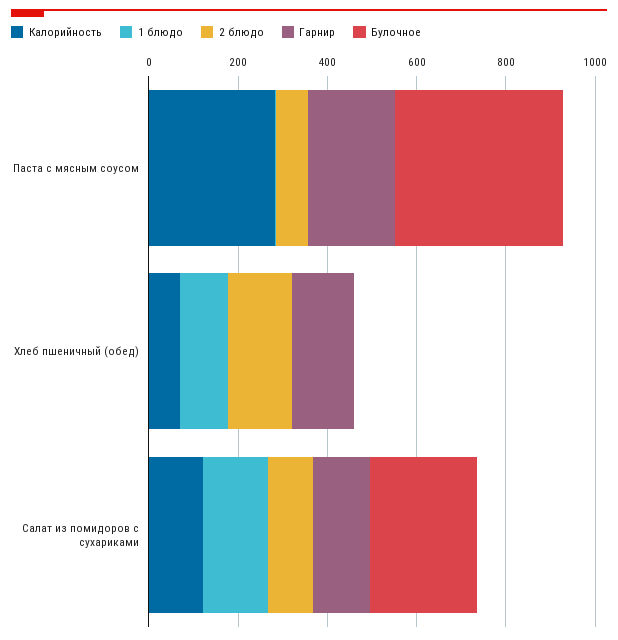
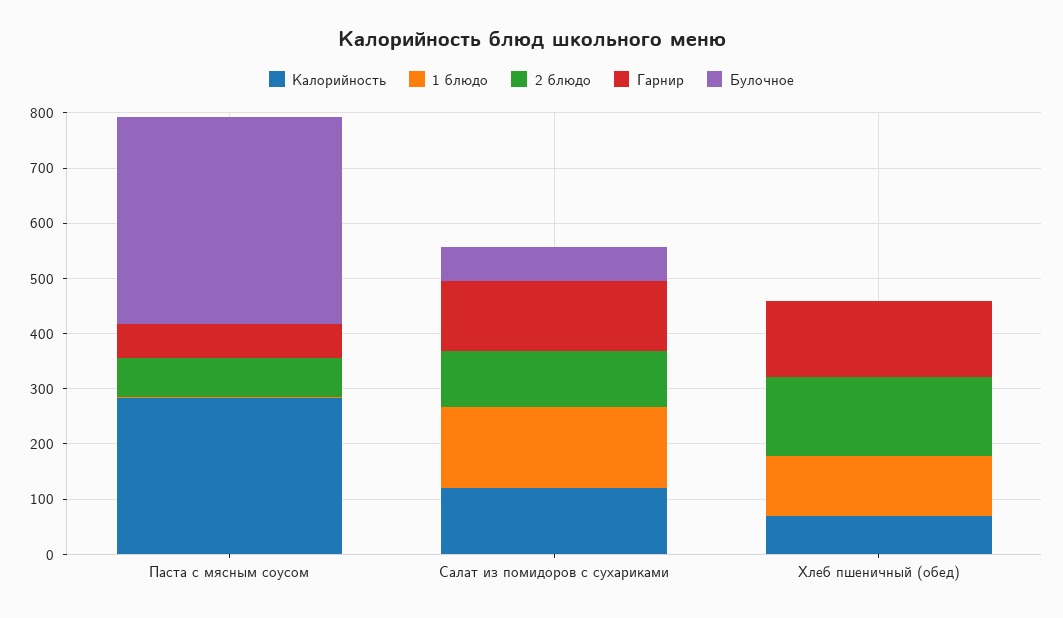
Гарнир, Паста с мясным соусом: 200 -> 60
Булочное, Салат из помидоров с сухариками: 250 -> 60

